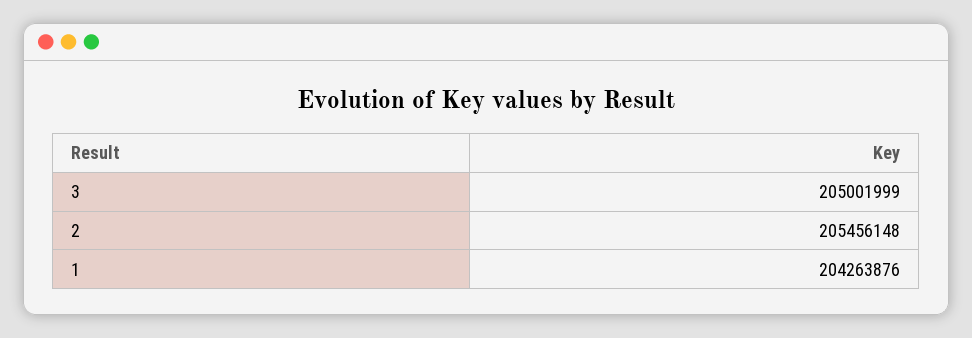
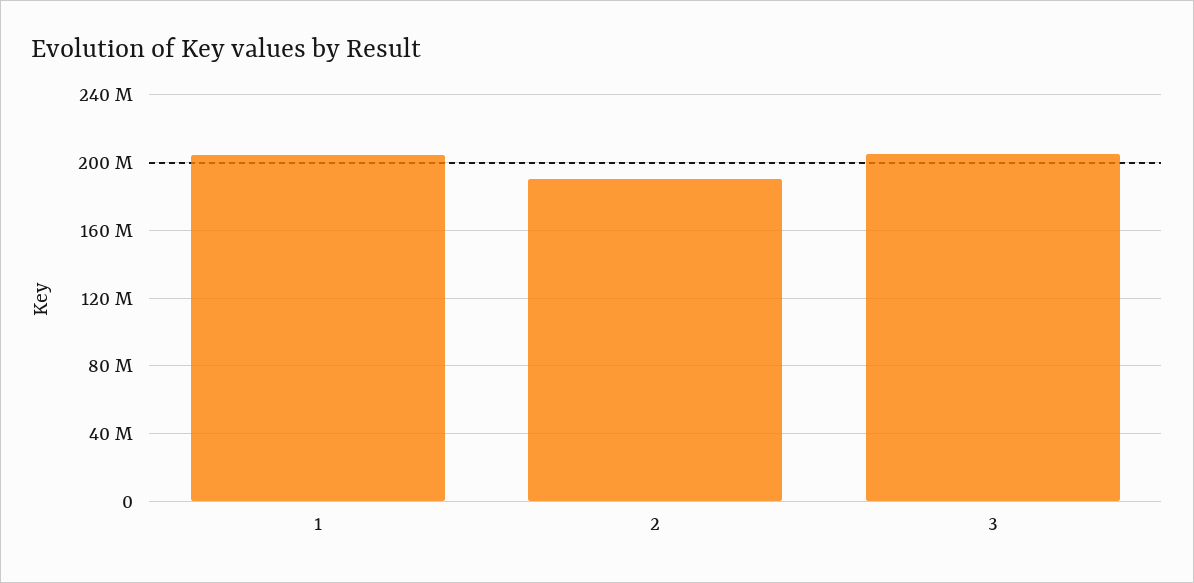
2: 205456148 -> 190000000

